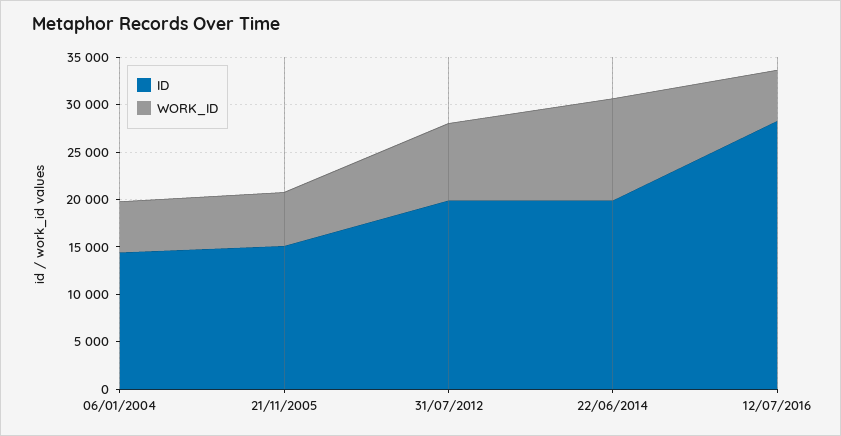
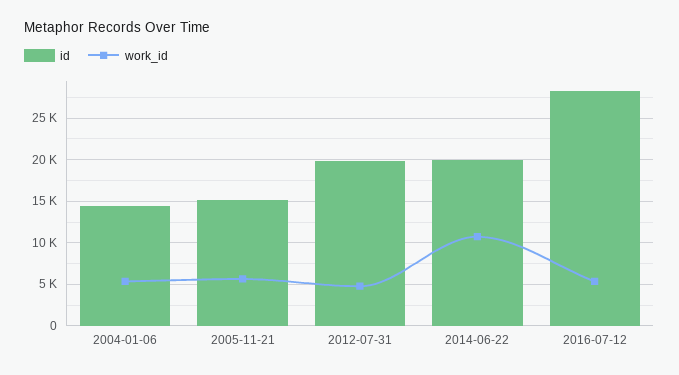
WORK_ID, 31/07/2012: 8000 -> 5000

